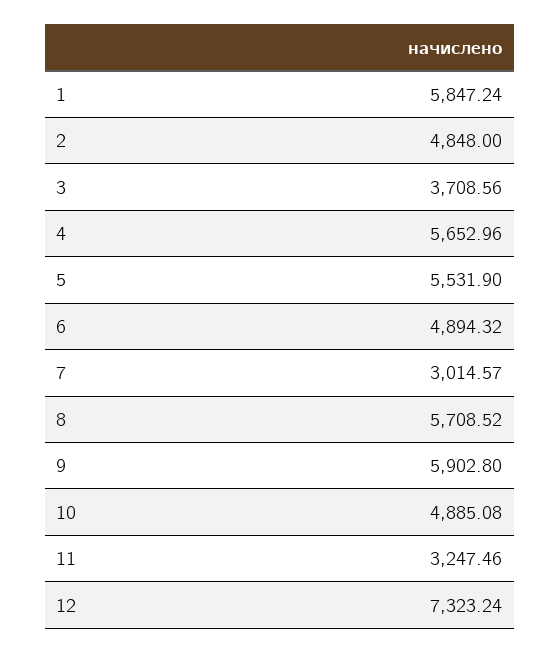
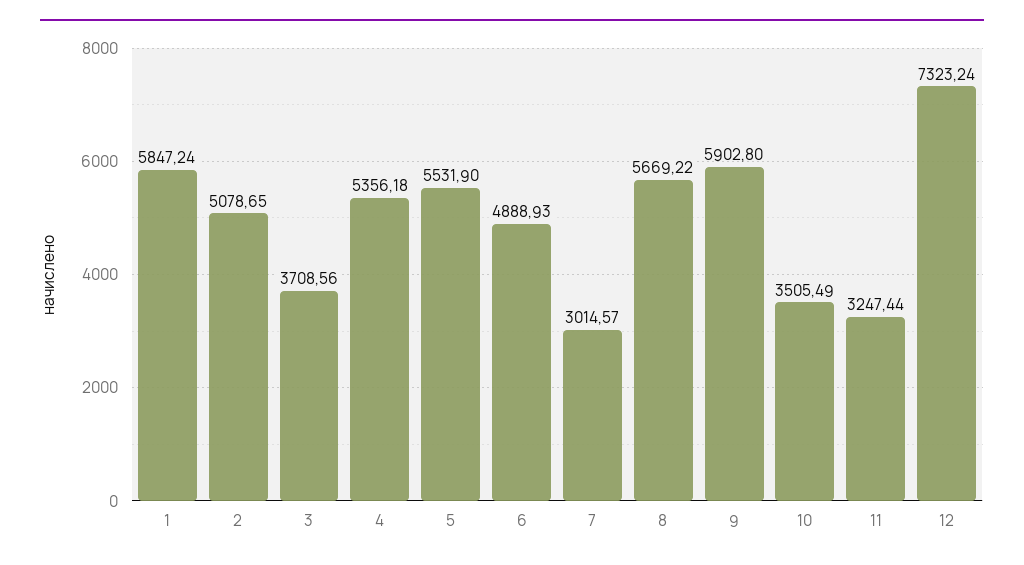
2: 4848 -> 5078.65
4: 5652.96 -> 5356.18
6: 4894.32 -> 4888.93
8: 5708.52 -> 5669.22
10: 4885.08 -> 3505.49
11: 3247.46 -> 3247.44

